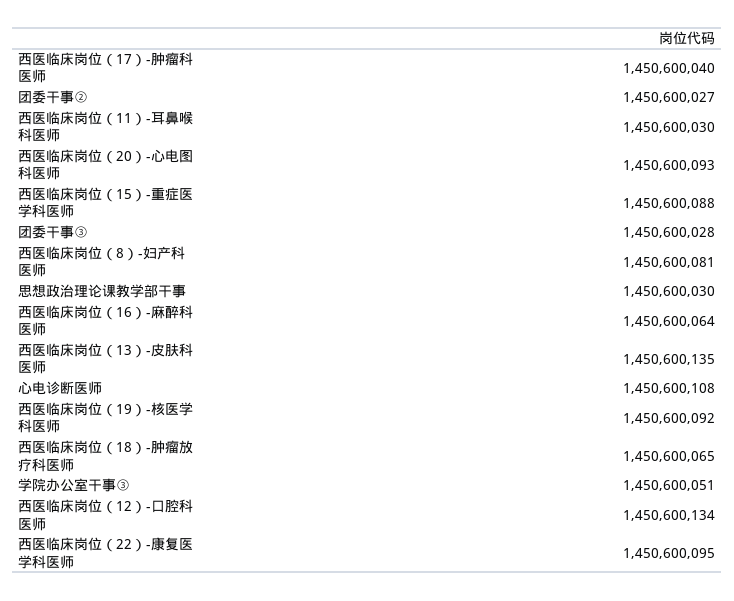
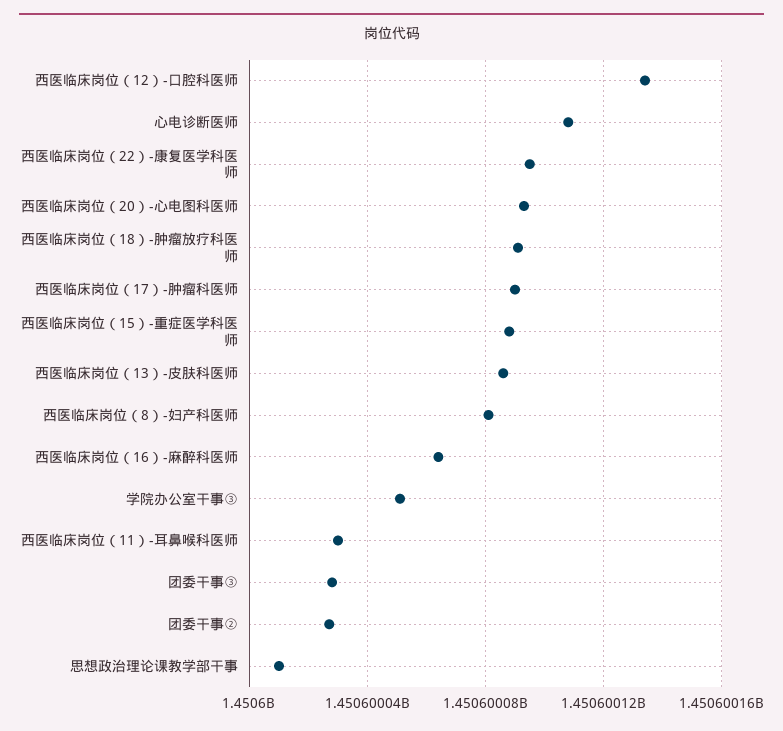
西医临床岗位（17）-肿瘤科医师: 1450600040 -> 1450600090
思想政治理论课教学部干事: 1450600030 -> 1450600010
西医临床岗位（13）-皮肤科医师: 1450600135 -> 1450600085
西医临床岗位（19）-核医学科医师: 1450600092 -> none
西医临床岗位（18）-肿瘤放疗科医师: 1450600065 -> 1450600090

